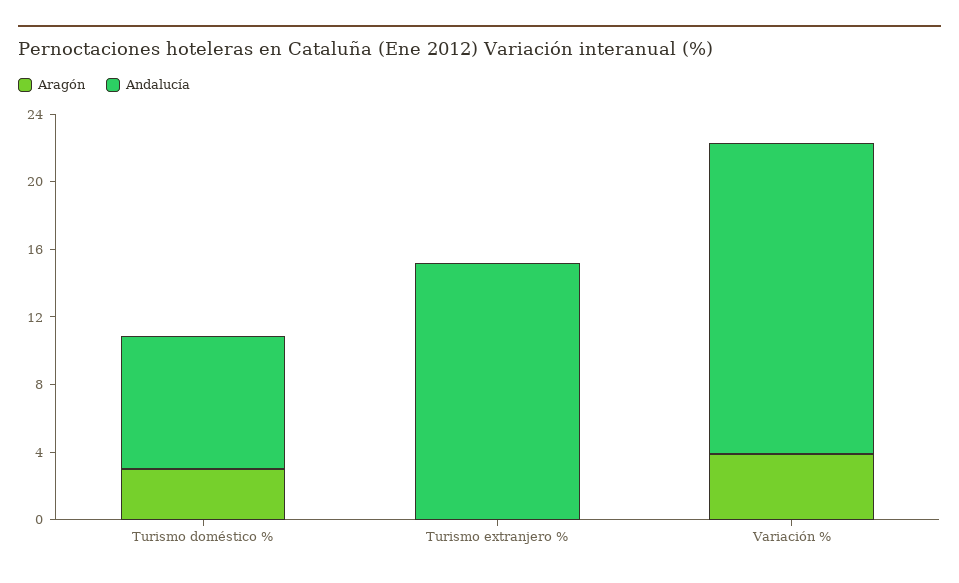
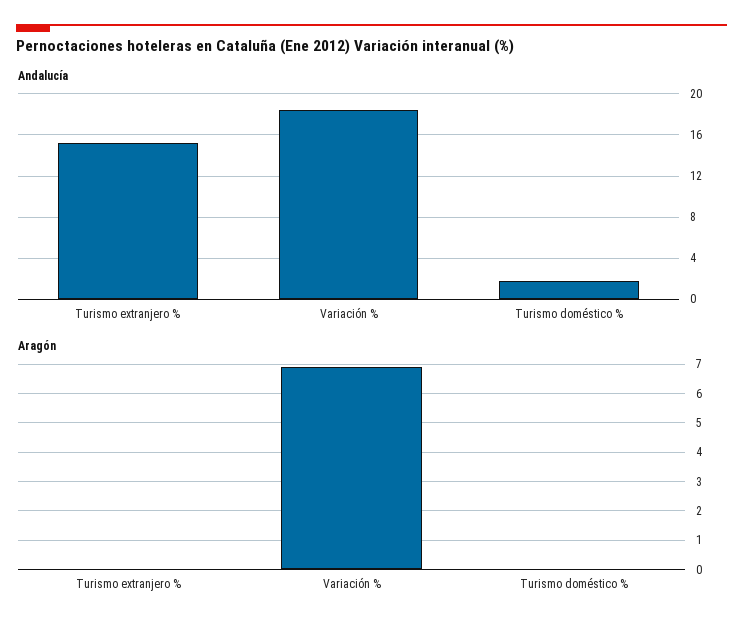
Aragón, Turismo doméstico %: 3 -> 0
Andalucía, Turismo doméstico %: 8 -> 2
Aragón, Variación %: 4 -> 7

